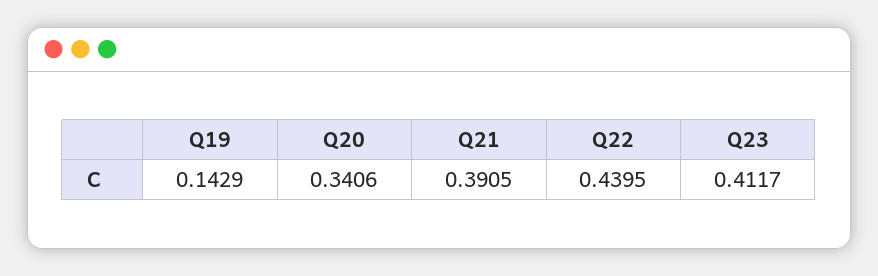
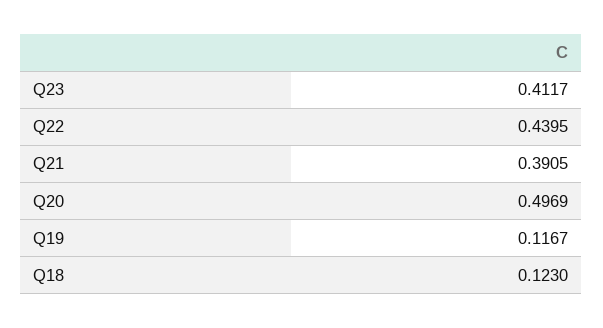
Q19: 0.1429 -> 0.1167
Q20: 0.3406 -> 0.4969
Q18: none -> 0.123

